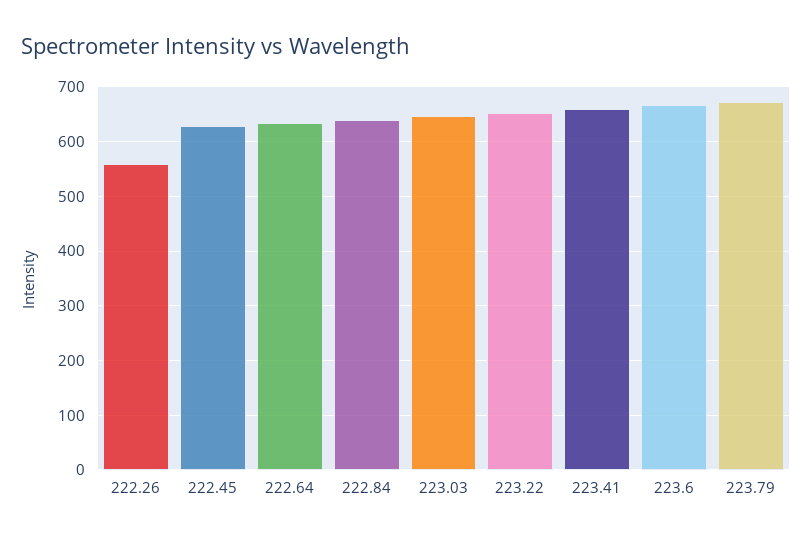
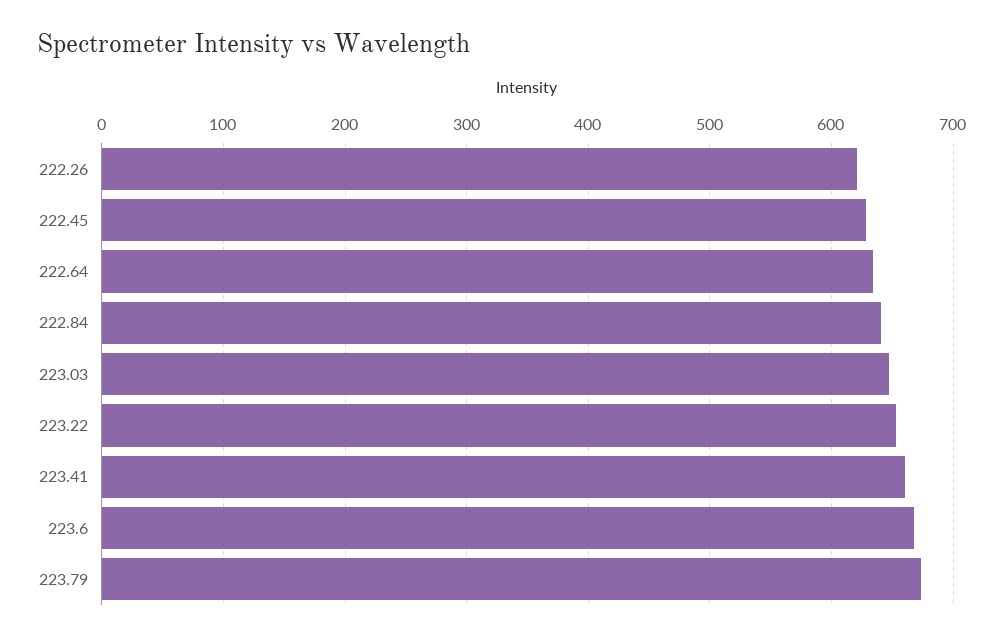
222.26: 560 -> 620

